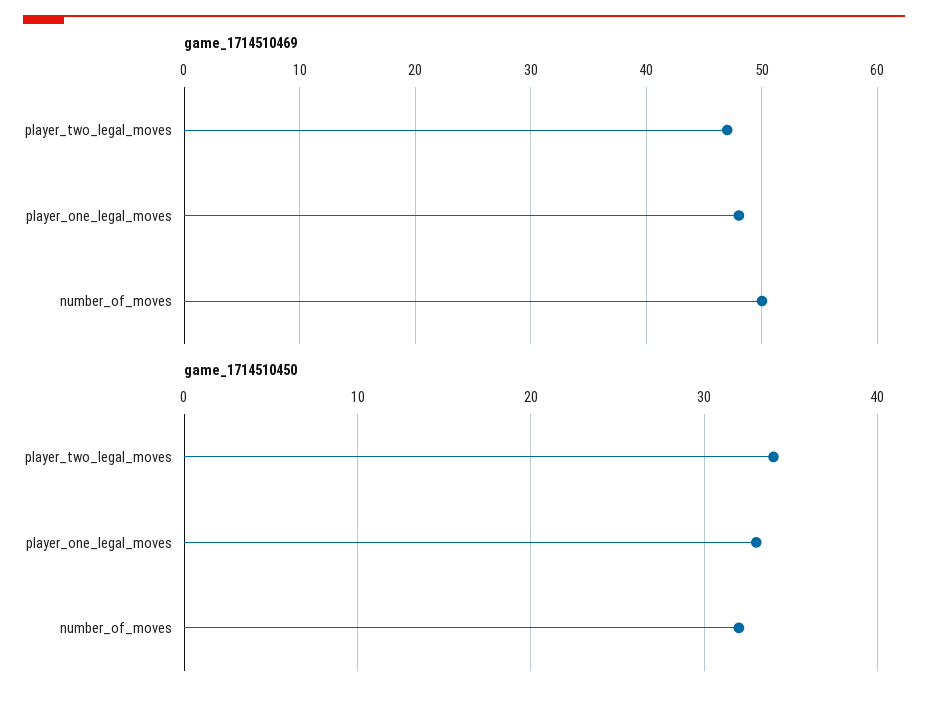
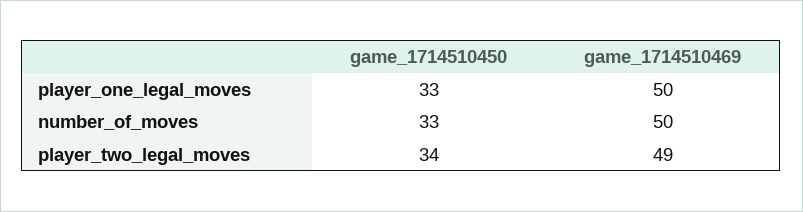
game_1714510469, player_two_legal_moves: 47 -> 49
game_1714510469, player_one_legal_moves: 48 -> 50
game_1714510450, number_of_moves: 32 -> 33

